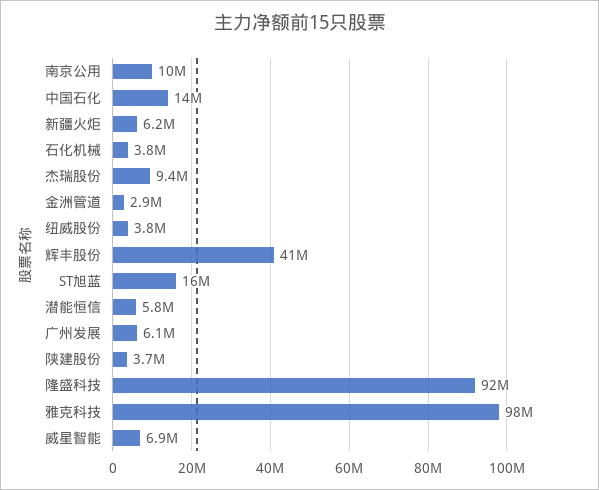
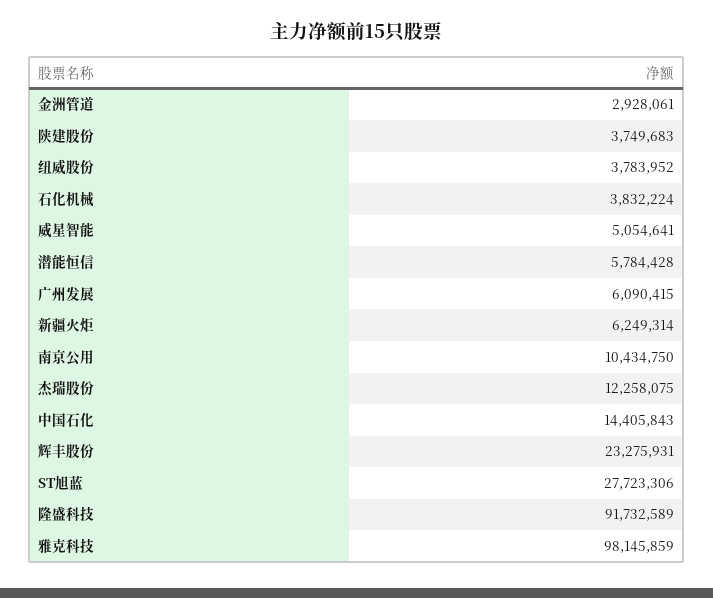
杰瑞股份: 9400000 -> 12258075
辉丰股份: 41000000 -> 23275931
ST旭蓝: 16000000 -> 27723306
威星智能: 6900000 -> 5054641

